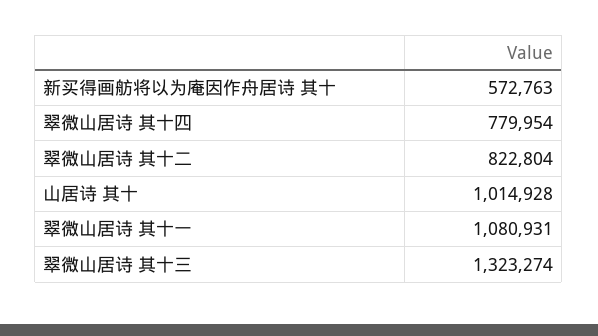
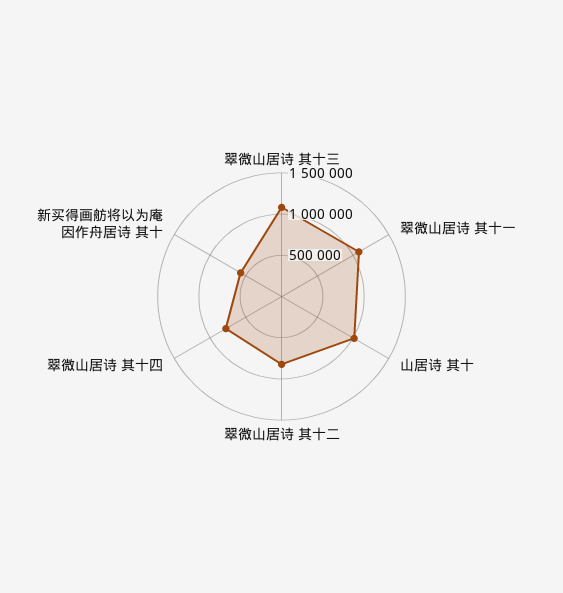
翠微山居诗 其十三: 1323274 -> 1100000

